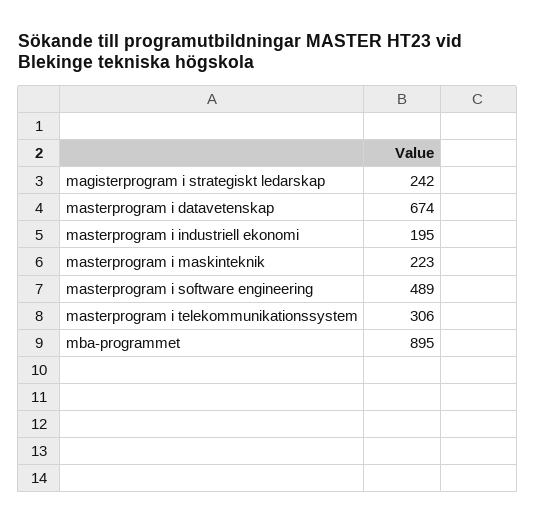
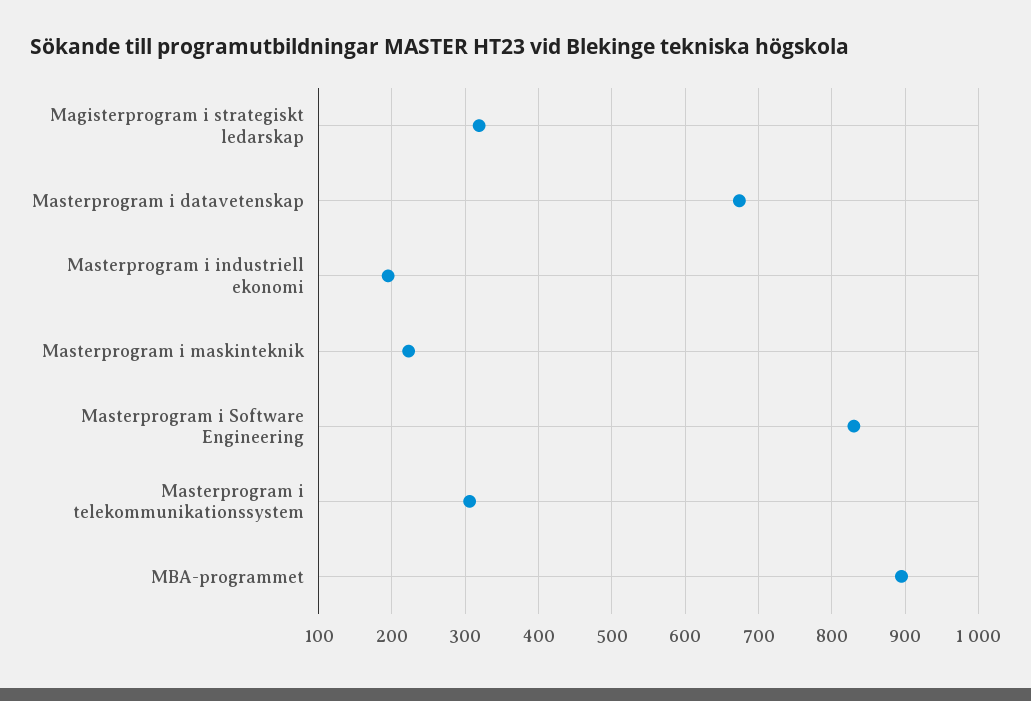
magisterprogram i strategiskt ledarskap: 242 -> 320
masterprogram i software engineering: 489 -> 830

